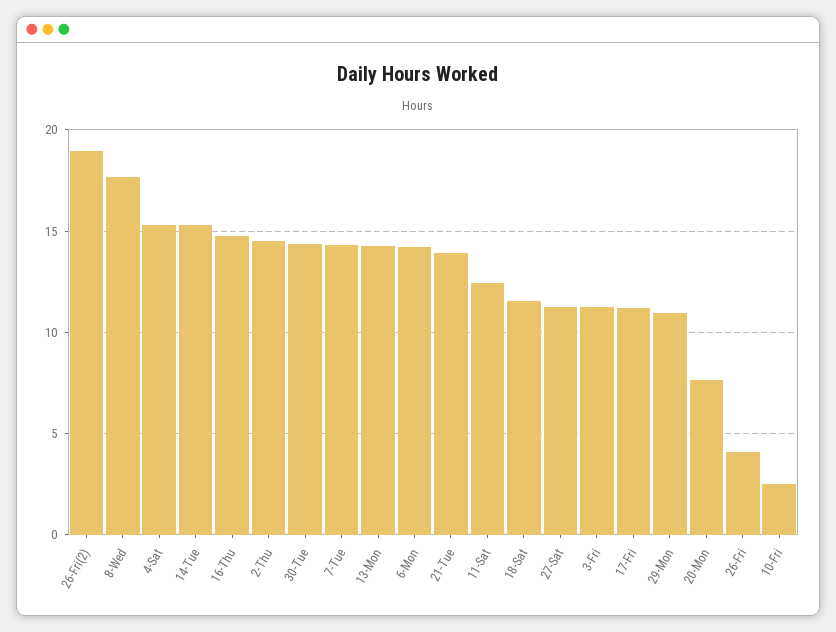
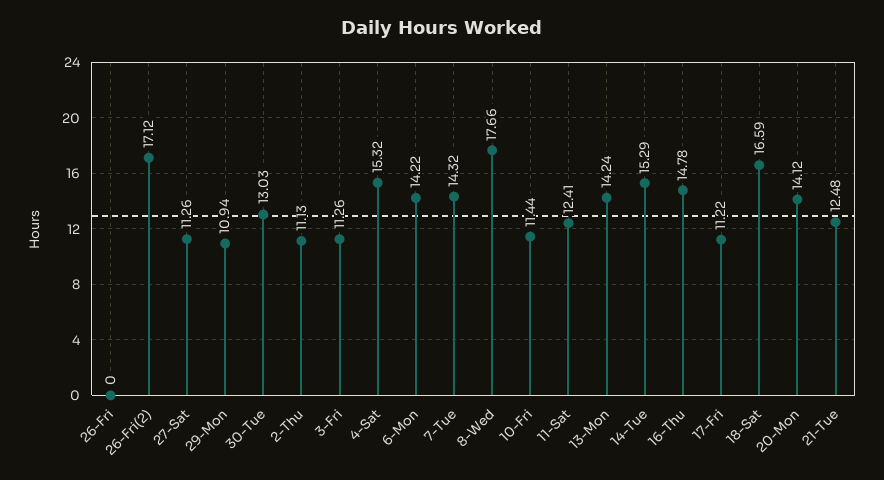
26-Fri(2): 19 -> 17.12
2-Thu: 14.5 -> 11.13
30-Tue: 14.5 -> 13.03
21-Tue: 14 -> 12.48
18-Sat: 11.5 -> 16.59
20-Mon: 7.5 -> 14.12
26-Fri: 4 -> 0
10-Fri: 2.5 -> 11.44

